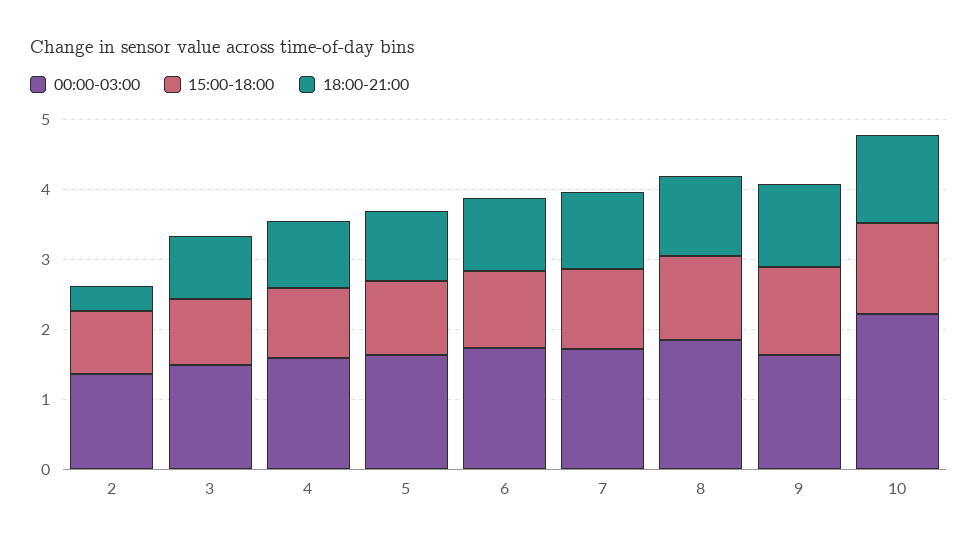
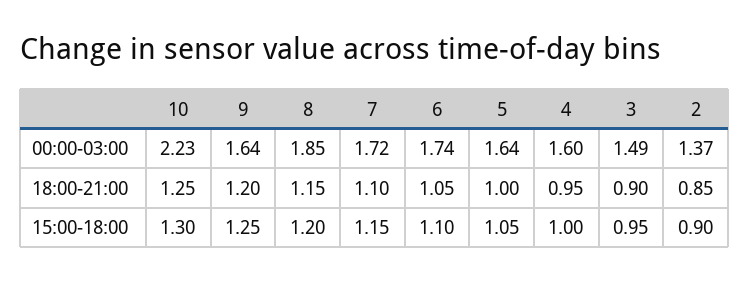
18:00-21:00, 2: 0.4 -> 0.85

